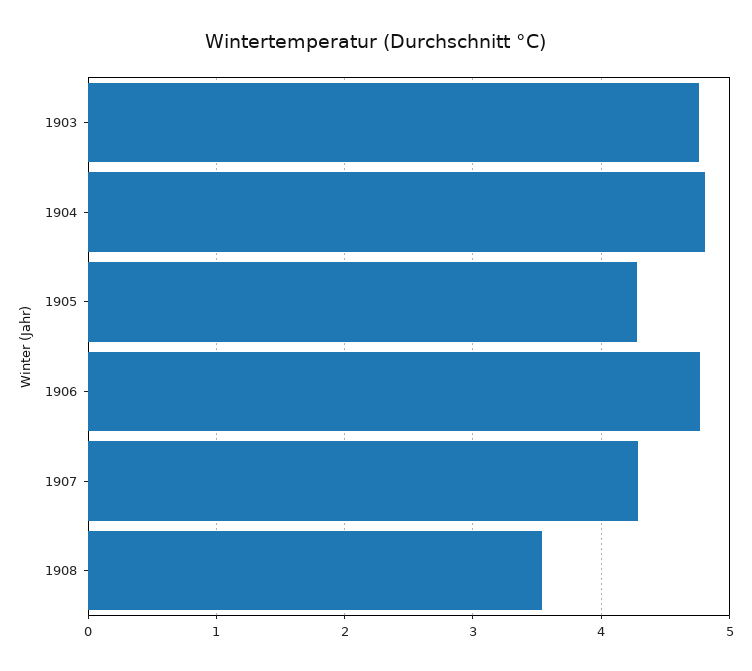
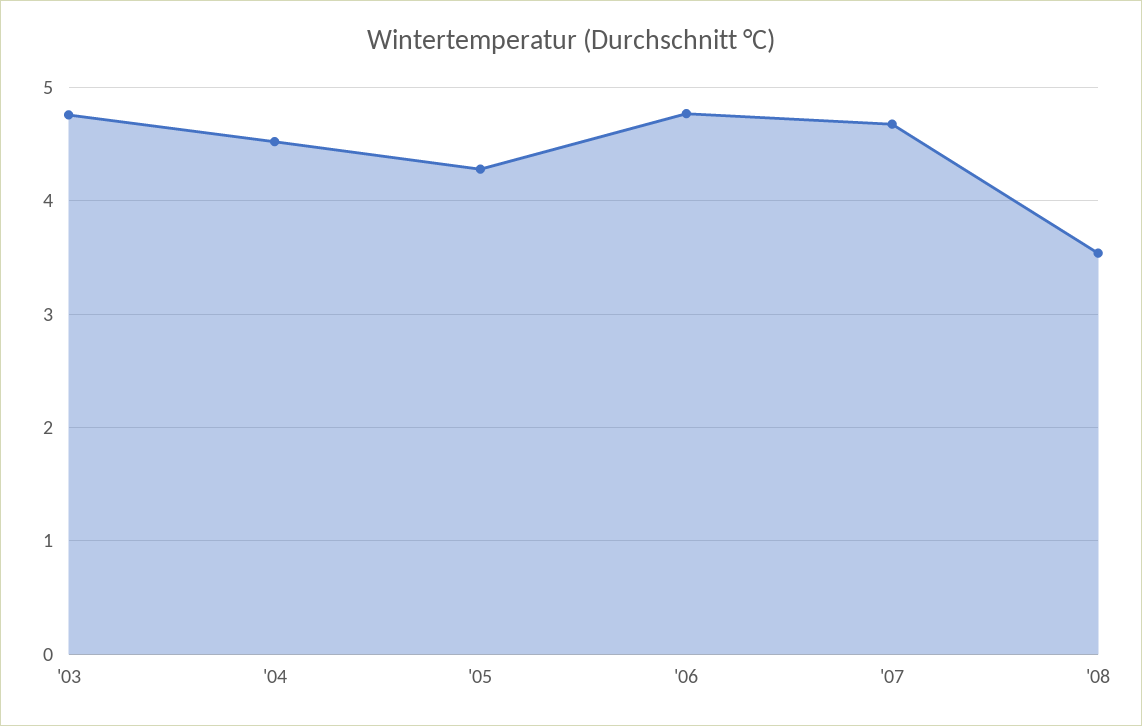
1904: 4.8 -> 4.5
1907: 4.3 -> 4.7

